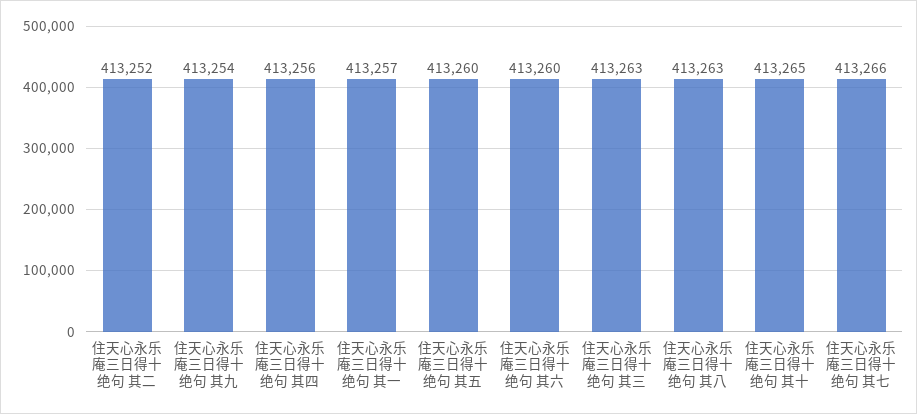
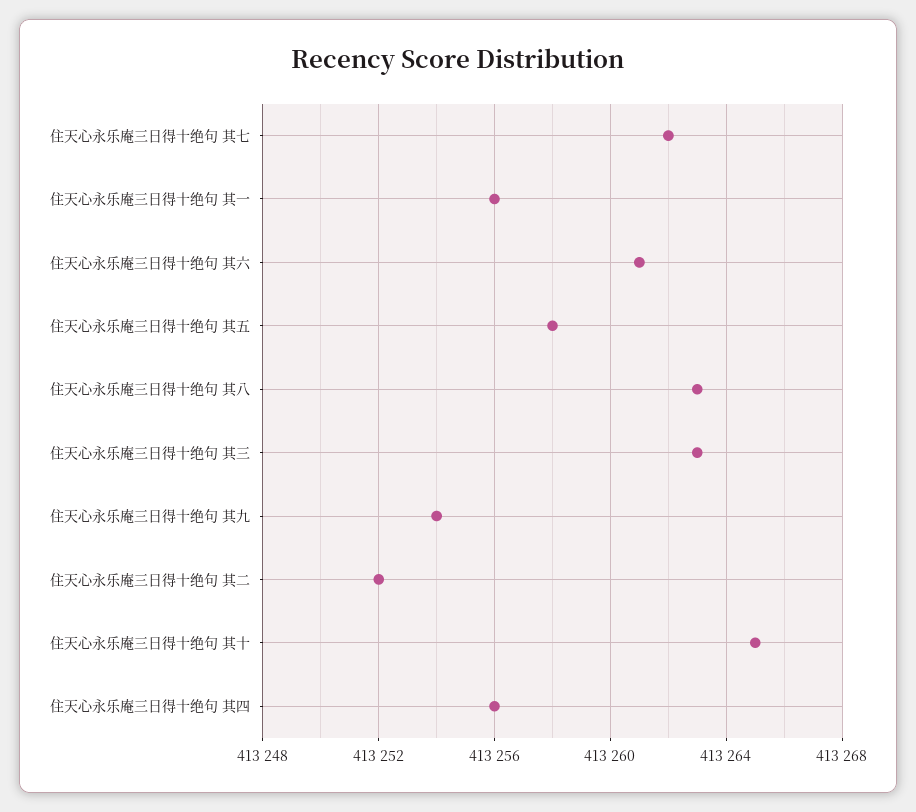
住天心永乐庵三日得十绝句 其一: 413257 -> 413256
住天心永乐庵三日得十绝句 其五: 413260 -> 413258
住天心永乐庵三日得十绝句 其六: 413260 -> 413261
住天心永乐庵三日得十绝句 其七: 413266 -> 413262

